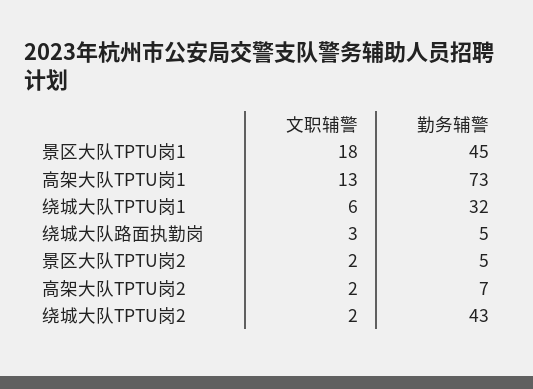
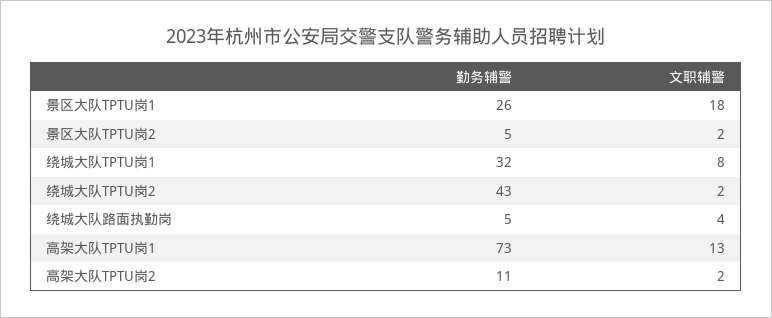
勤务辅警, 景区大队TPTU岗1: 45 -> 26
文职辅警, 绕城大队TPTU岗1: 6 -> 8
文职辅警, 绕城大队路面执勤岗: 3 -> 4
勤务辅警, 高架大队TPTU岗2: 7 -> 11

